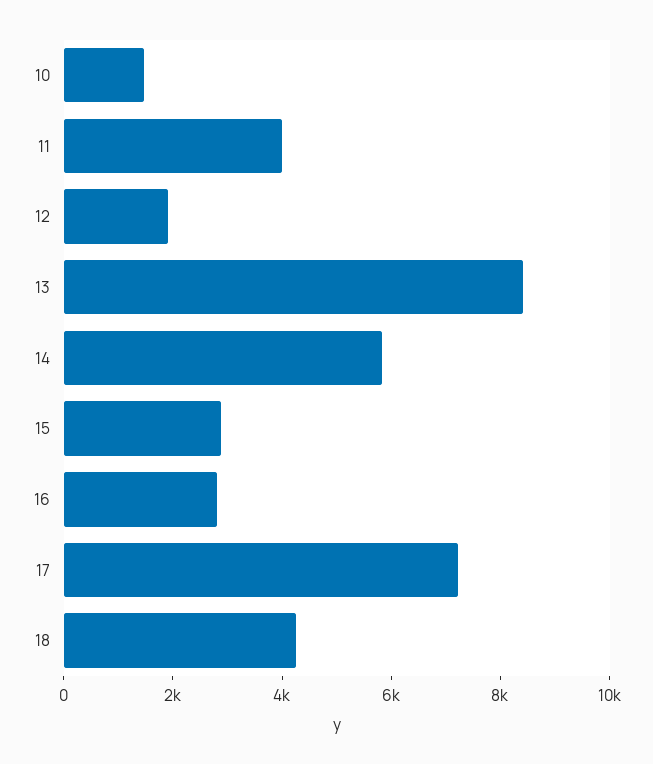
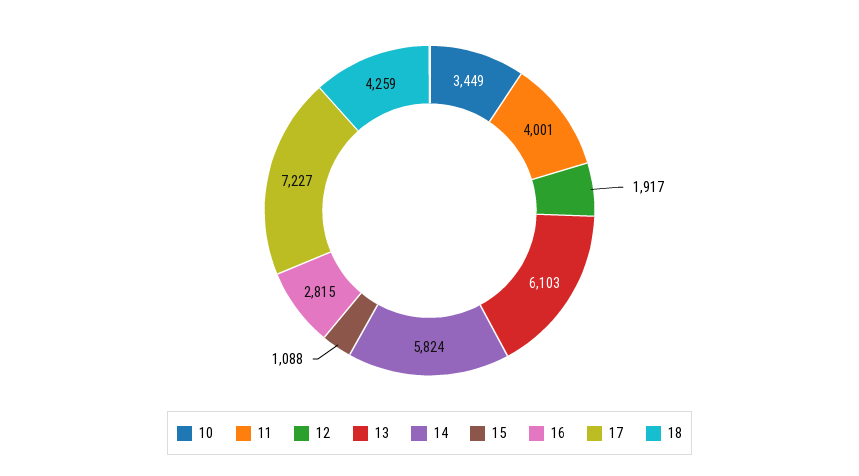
10: 1500 -> 3449
13: 8500 -> 6103
15: 3000 -> 1088

